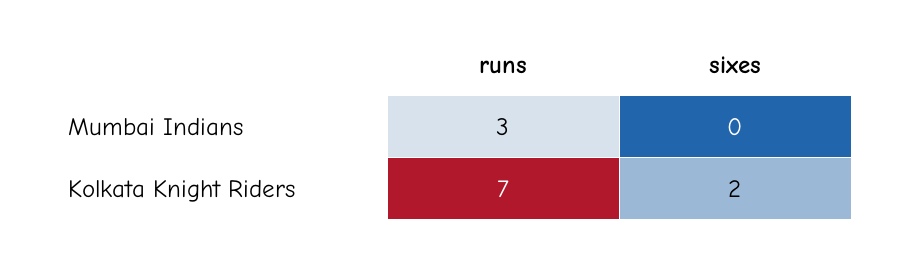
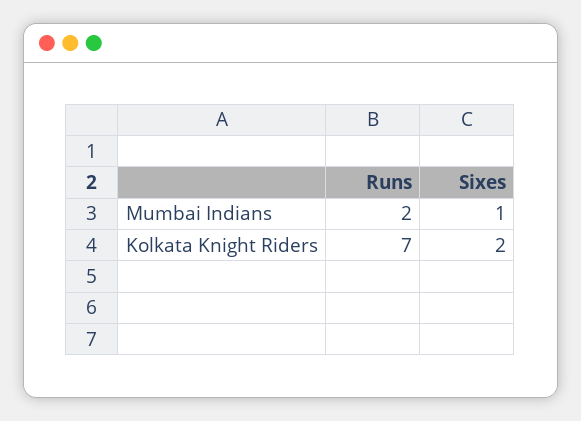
runs, Mumbai Indians: 3 -> 2
sixes, Mumbai Indians: 0 -> 1

